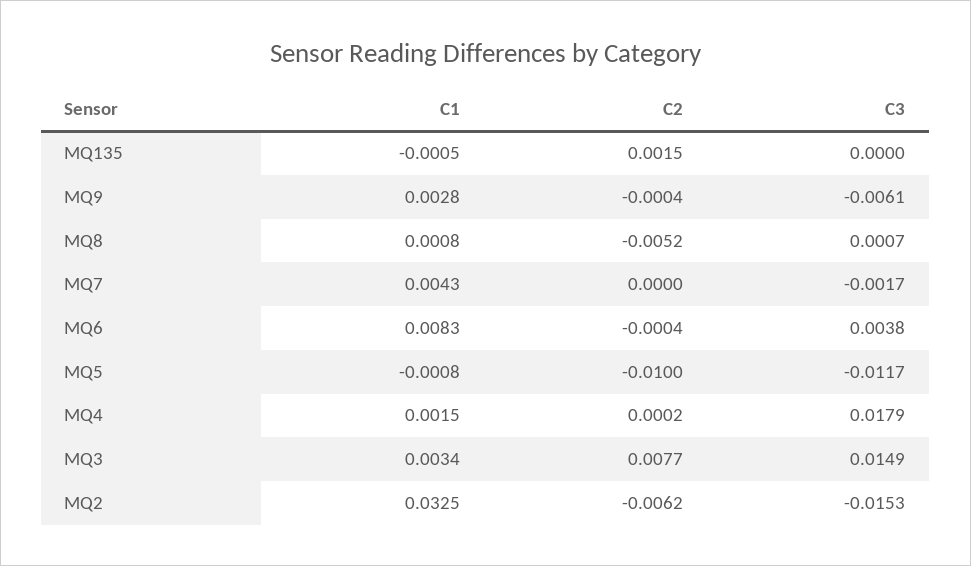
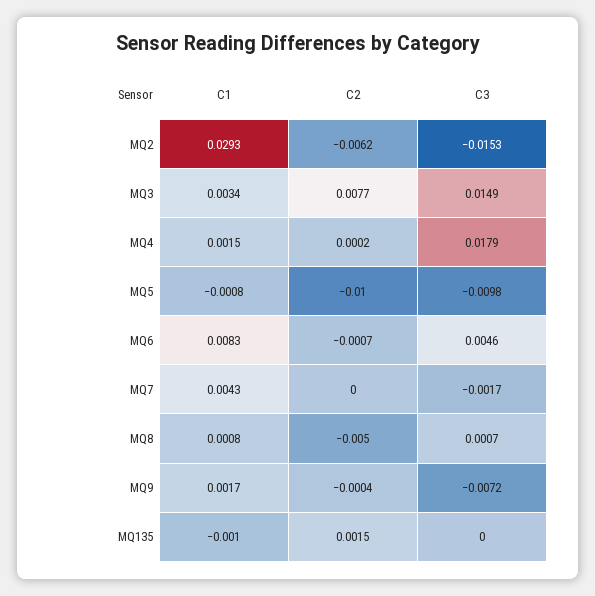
C1, MQ135: -0.0005 -> -0.001
C1, MQ9: 0.0028 -> 0.0017
C3, MQ9: -0.0061 -> -0.0072
C2, MQ8: -0.0052 -> -0.005
C2, MQ6: -0.0004 -> -0.0007
C3, MQ6: 0.0038 -> 0.0046
C3, MQ5: -0.0117 -> -0.0098
C1, MQ2: 0.0325 -> 0.0293

